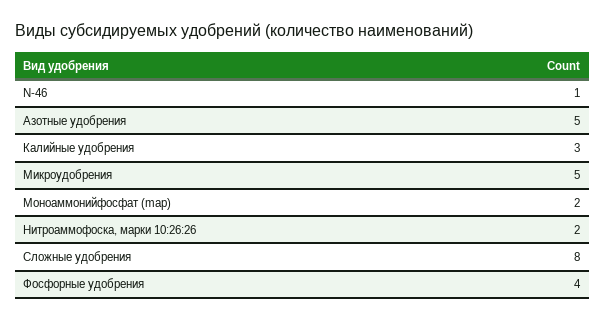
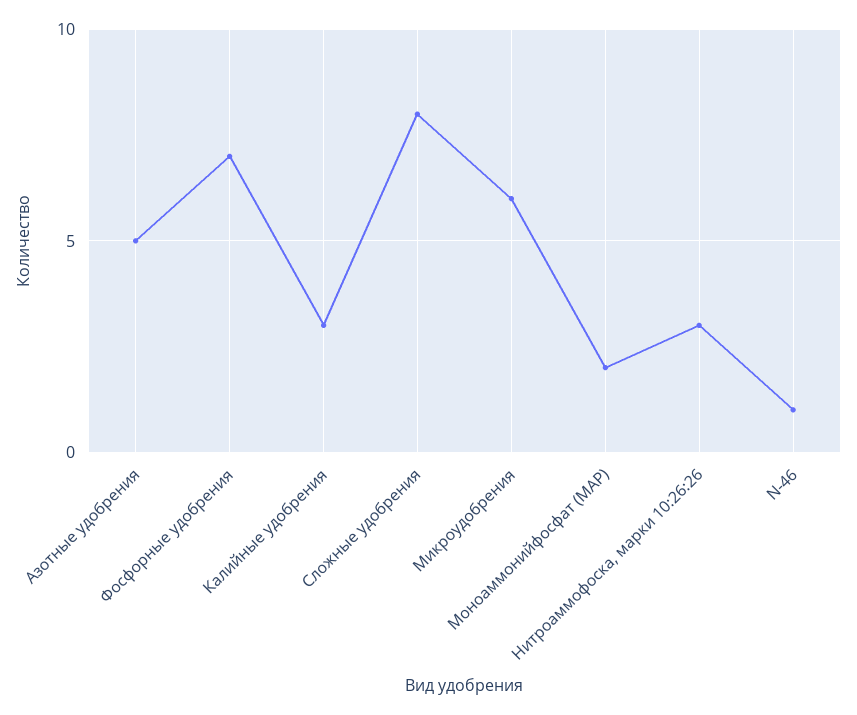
Микроудобрения: 5 -> 6
Нитроаммофоска, марки 10:26:26: 2 -> 3
Фосфорные удобрения: 4 -> 7

